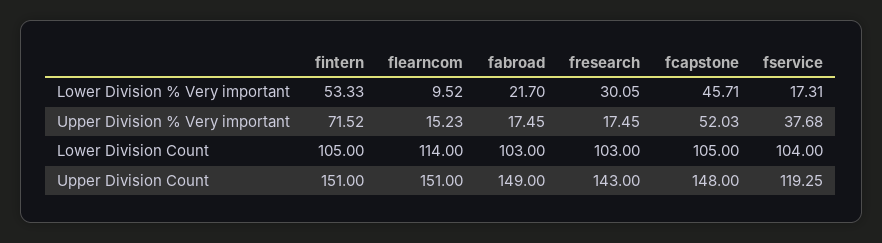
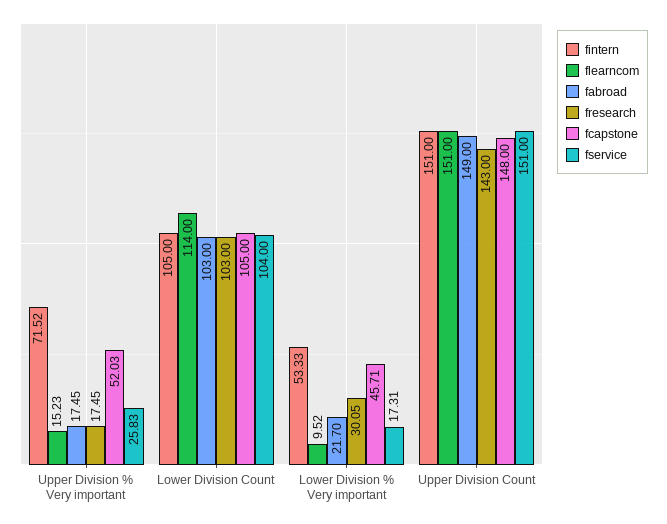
fservice, Upper Division % Very important: 37.68 -> 25.83
fservice, Upper Division Count: 119.25 -> 151

